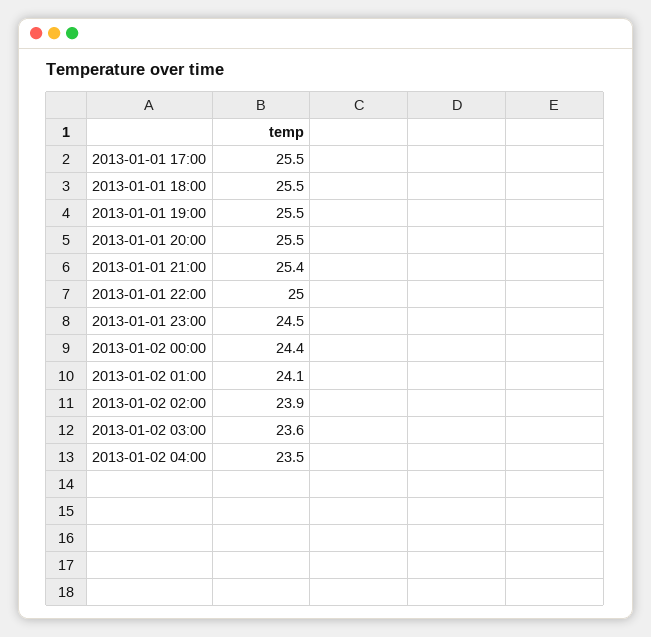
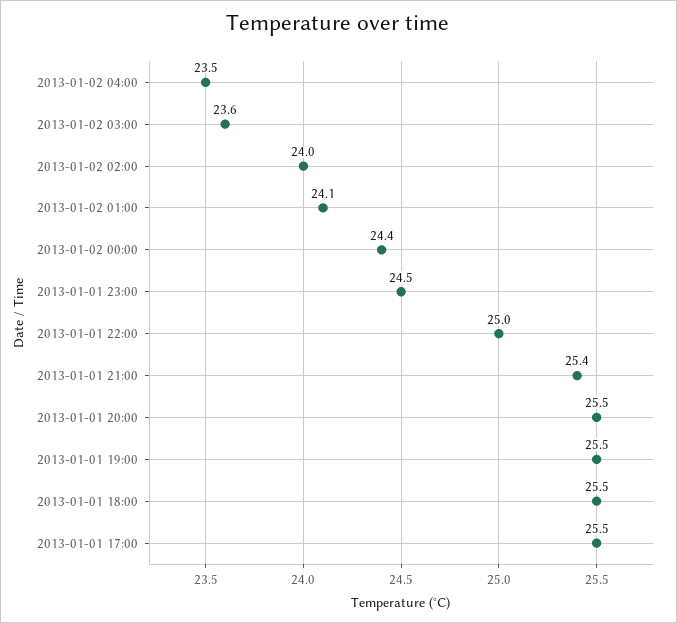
2013-01-02 02:00: 23.9 -> 24

